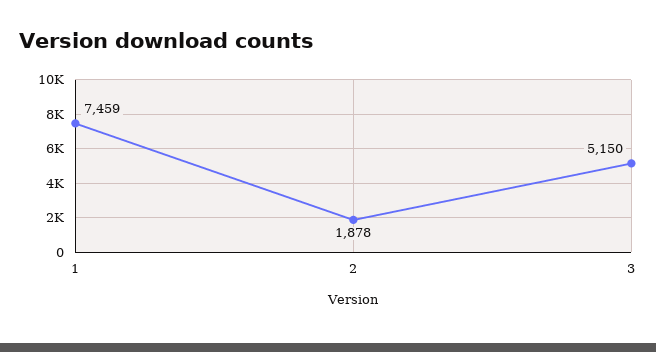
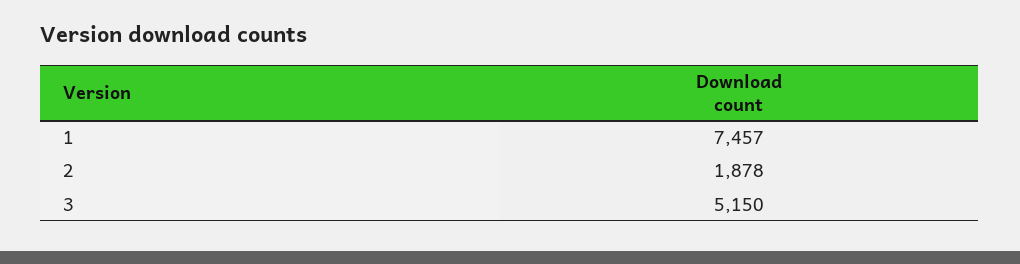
1: 7459 -> 7457

